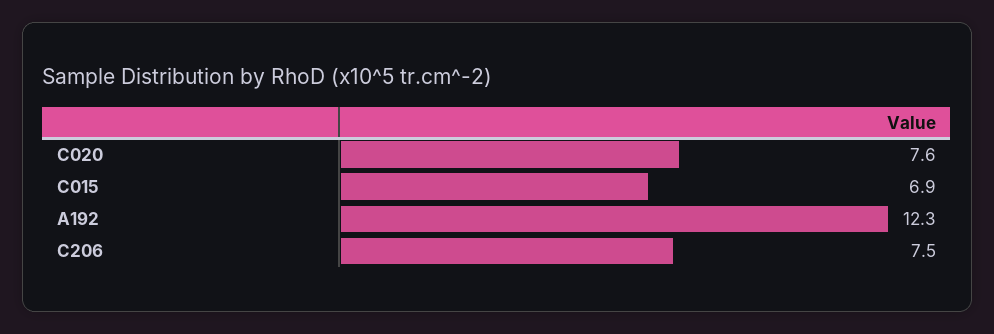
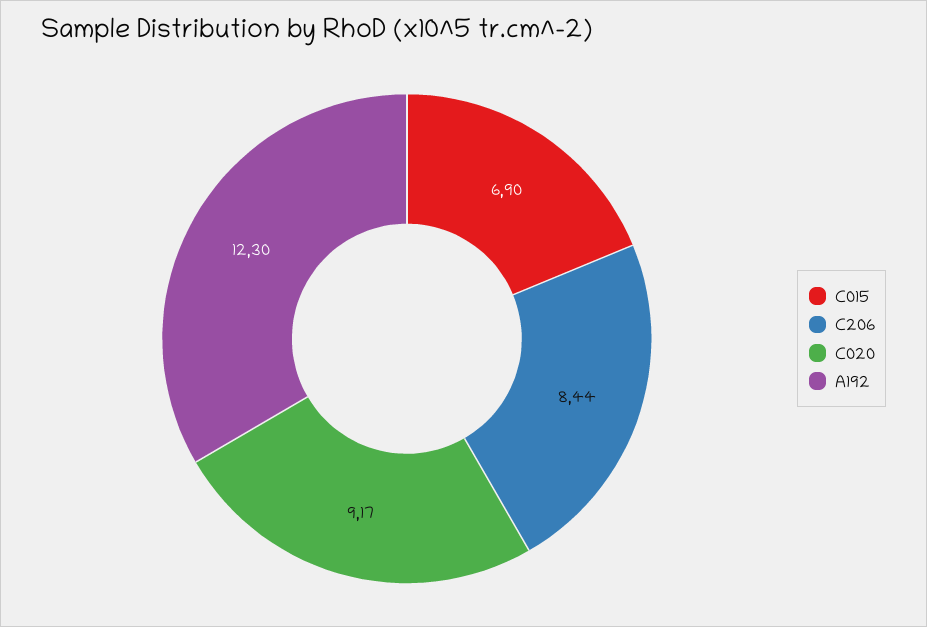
C020: 7.6 -> 9.17
C206: 7.5 -> 8.44

